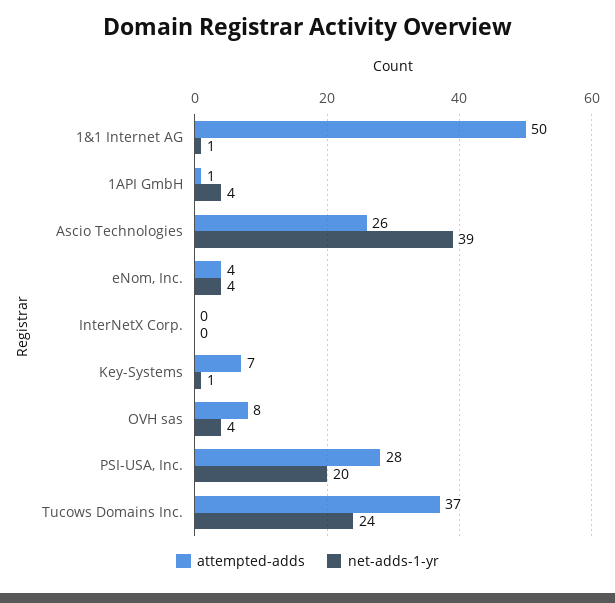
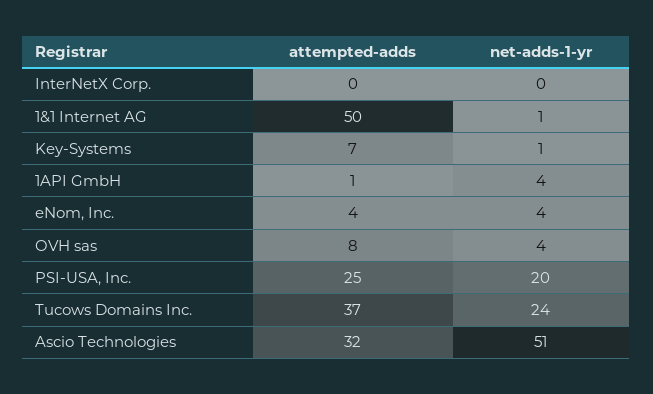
attempted-adds, Ascio Technologies: 26 -> 32
net-adds-1-yr, Ascio Technologies: 39 -> 51
attempted-adds, PSI-USA, Inc.: 28 -> 25

